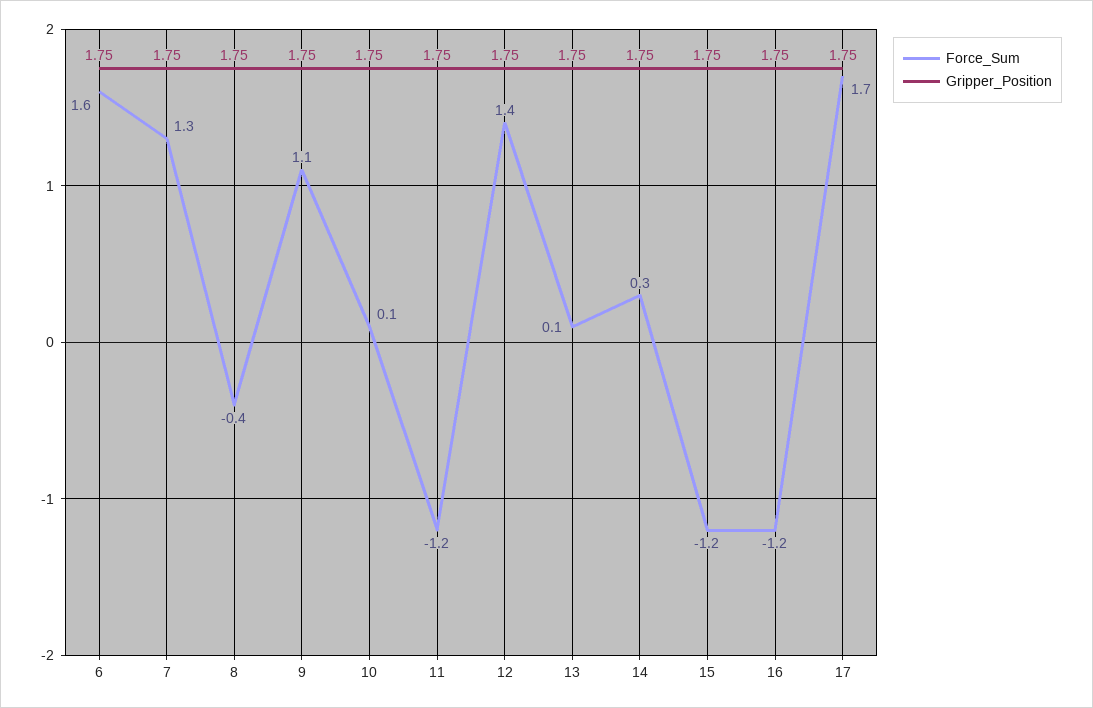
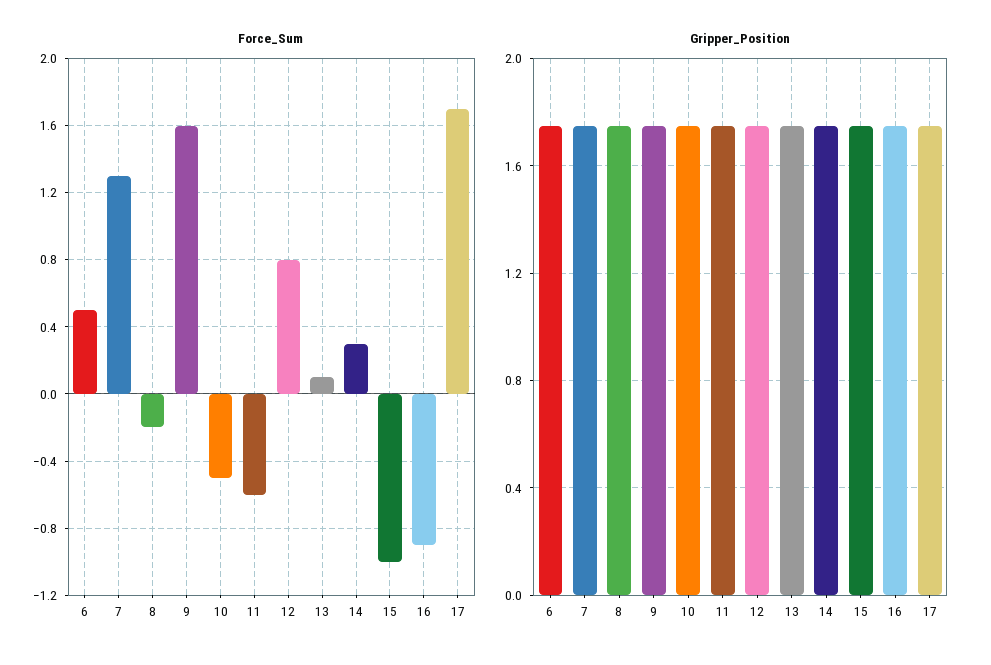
Force_Sum, 6: 1.6 -> 0.5
Force_Sum, 8: -0.4 -> -0.2
Force_Sum, 9: 1.1 -> 1.6
Force_Sum, 10: 0.1 -> -0.5
Force_Sum, 11: -1.2 -> -0.6
Force_Sum, 12: 1.4 -> 0.8
Force_Sum, 15: -1.2 -> -1
Force_Sum, 16: -1.2 -> -0.9

